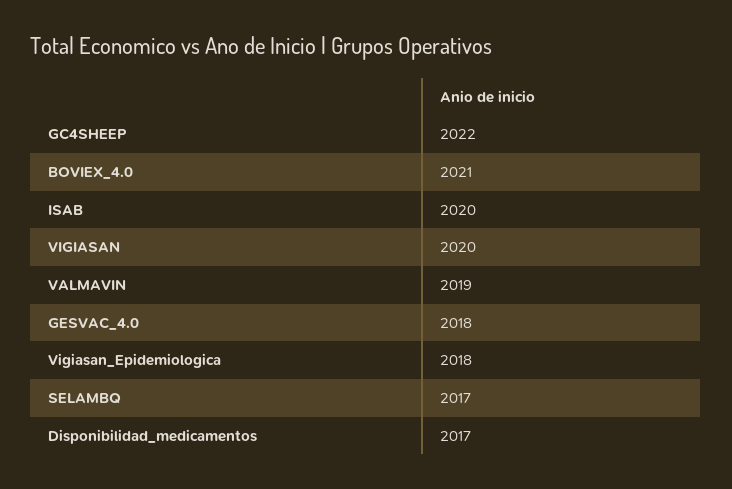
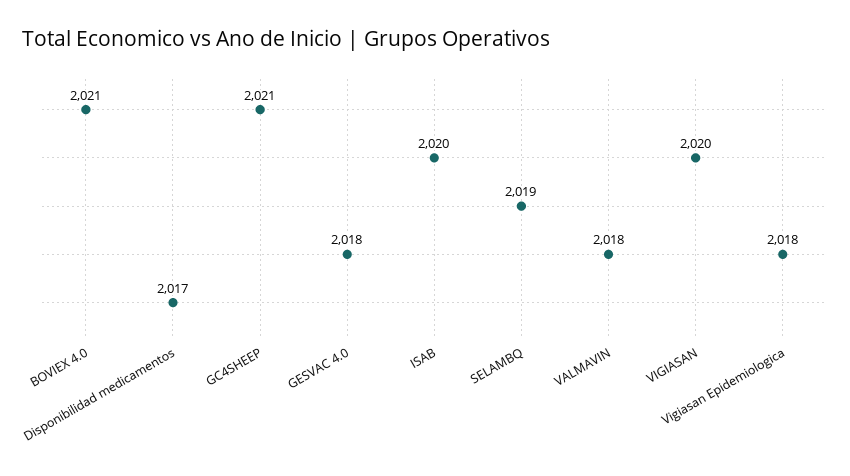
GC4SHEEP: 2022 -> 2021
VALMAVIN: 2019 -> 2018
SELAMBQ: 2017 -> 2019

